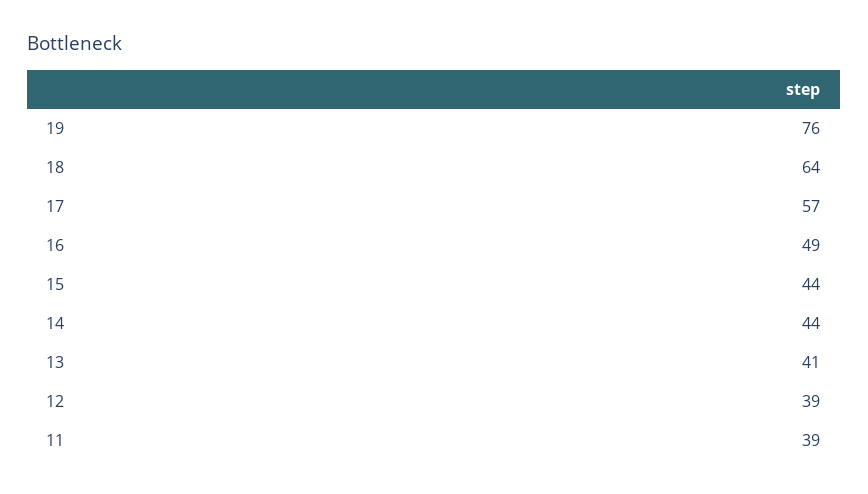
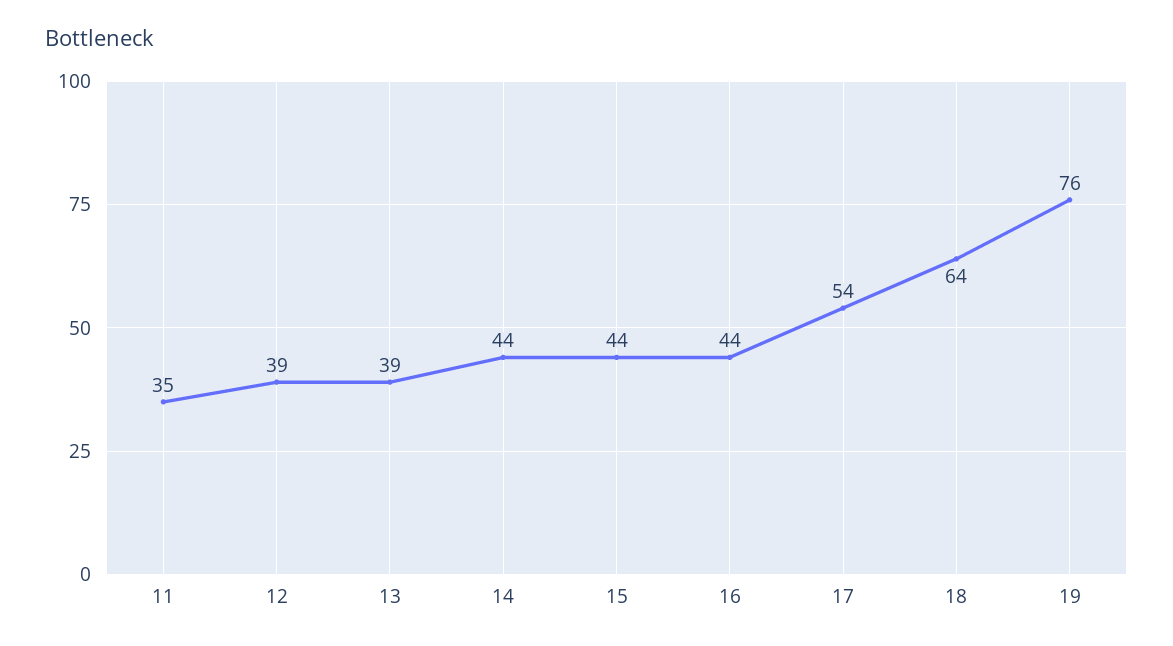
17: 57 -> 54
16: 49 -> 44
13: 41 -> 39
11: 39 -> 35

